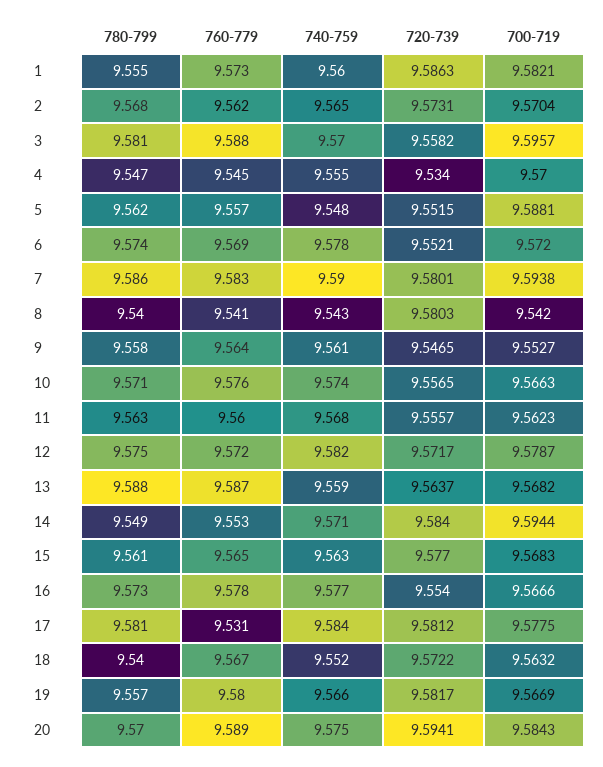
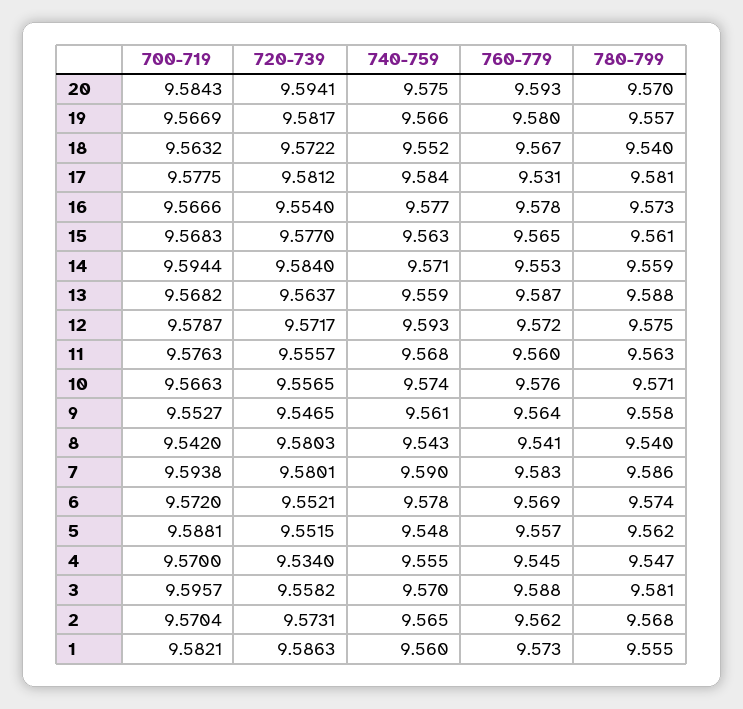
700-719, 11: 9.5623 -> 9.5763
740-759, 12: 9.582 -> 9.593
780-799, 14: 9.549 -> 9.559
760-779, 20: 9.589 -> 9.593

